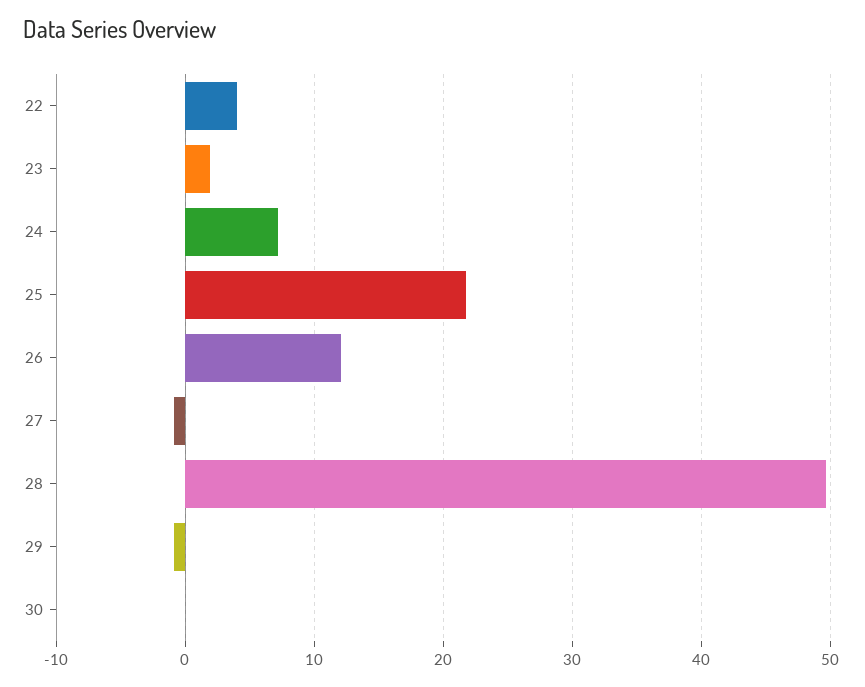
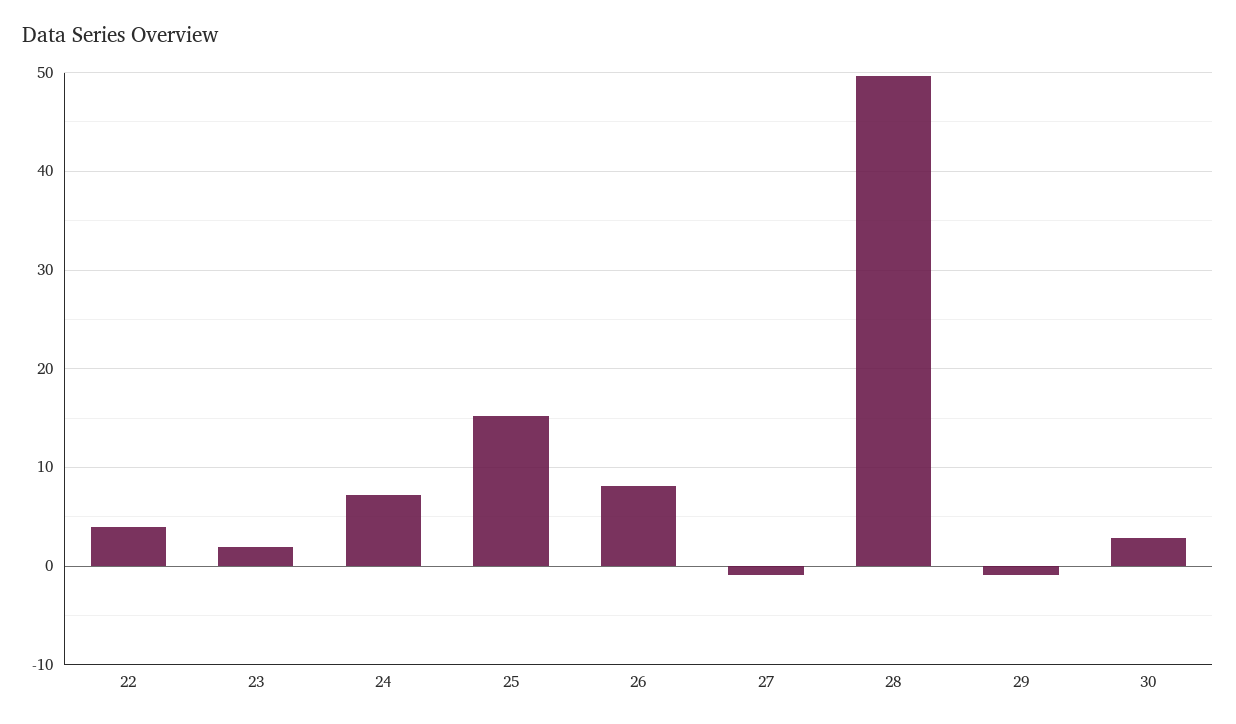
25: 22 -> 15
26: 12 -> 8
30: 0 -> 3

